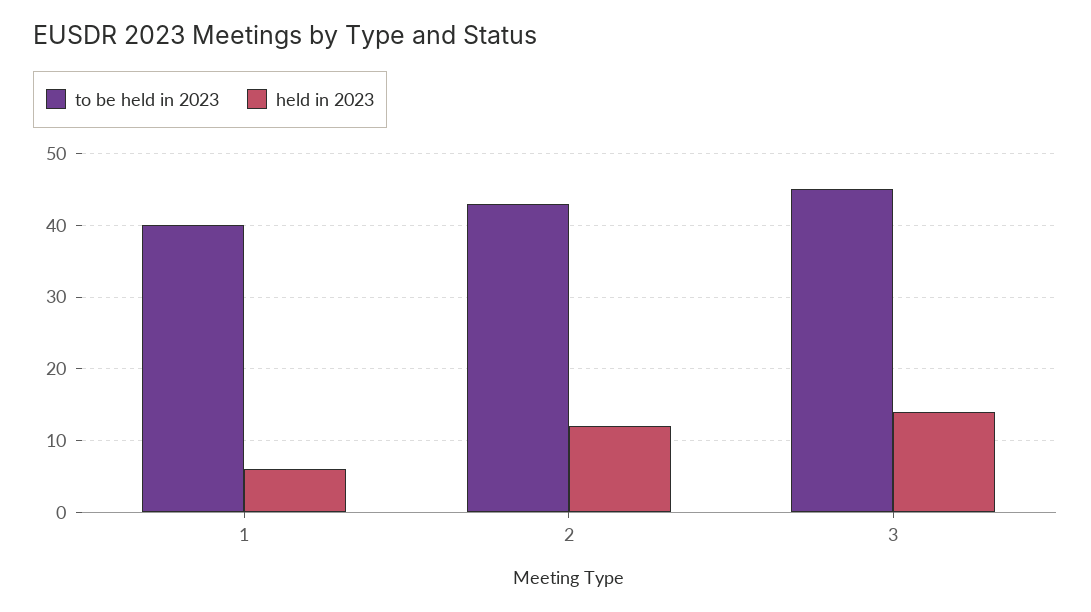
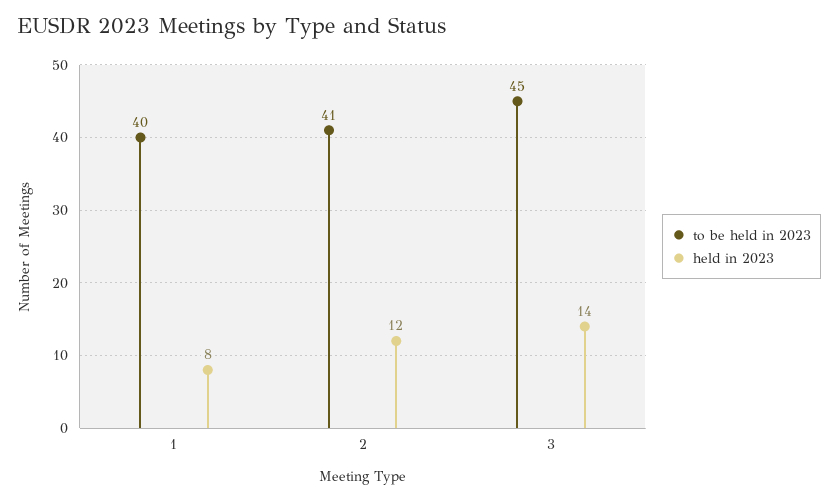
held in 2023, 1: 6 -> 8
to be held in 2023, 2: 43 -> 41

